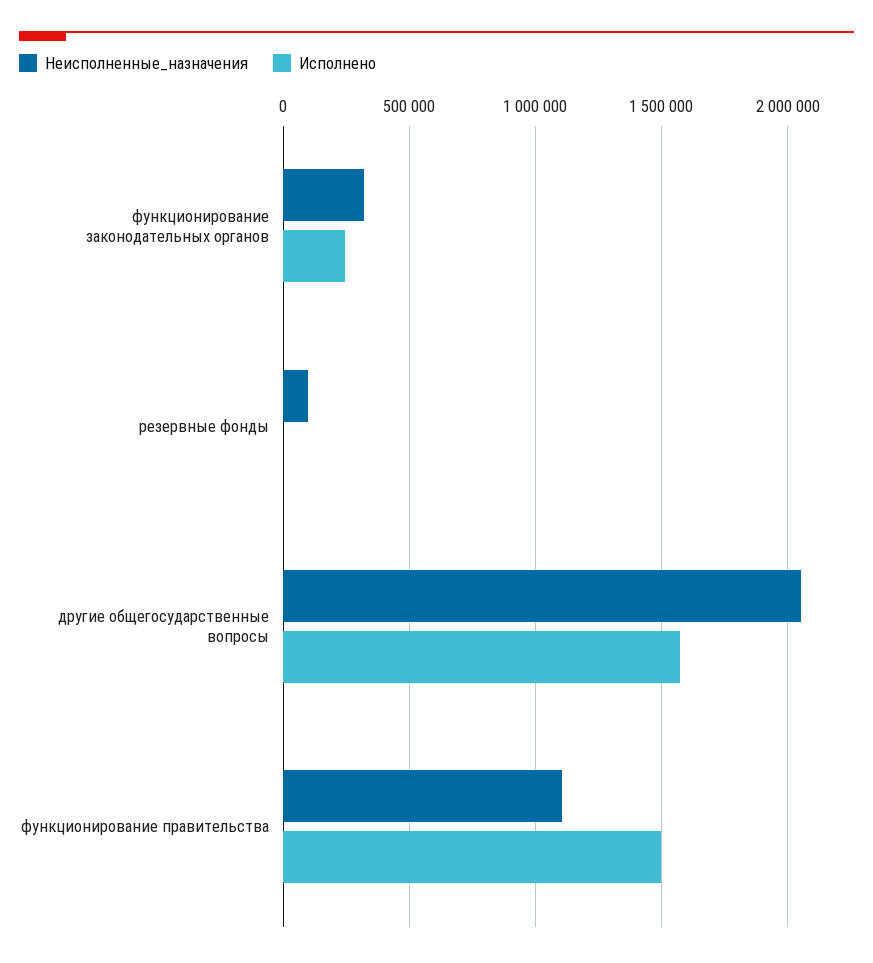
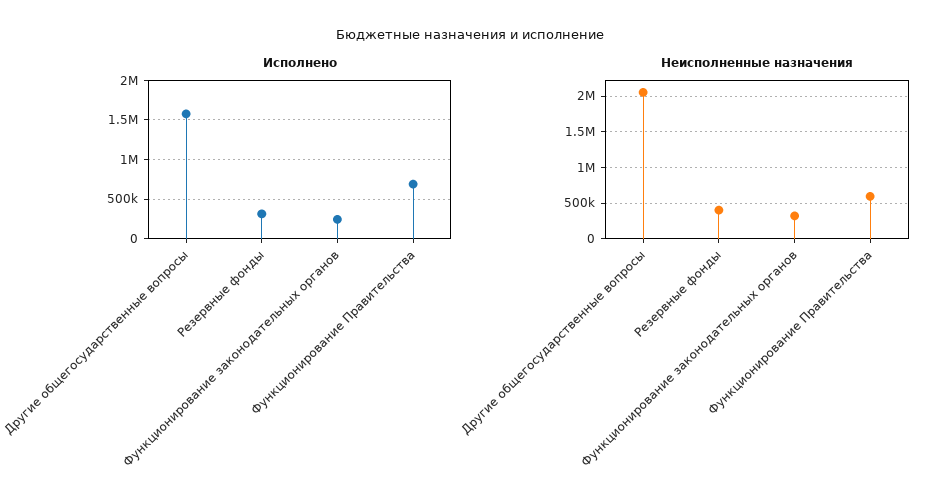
Неисполненные_назначения, резервные фонды: 100000 -> 400000
Исполнено, резервные фонды: 0 -> 300000
Неисполненные_назначения, функционирование правительства: 1100000 -> 600000
Исполнено, функционирование правительства: 1500000 -> 700000

